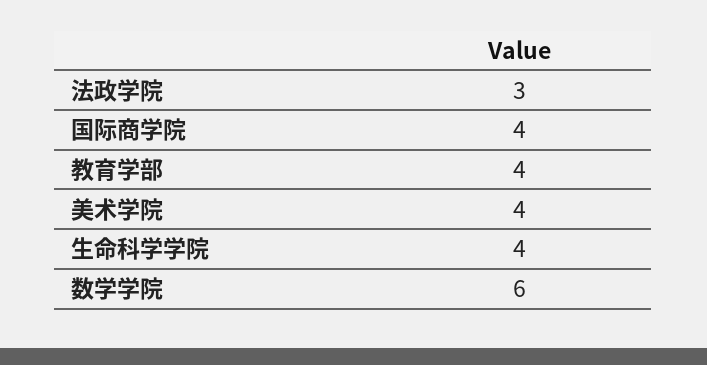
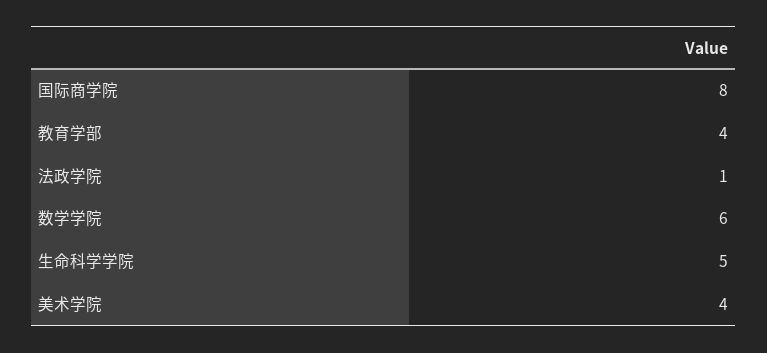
法政学院: 3 -> 1
国际商学院: 4 -> 8
生命科学学院: 4 -> 5

